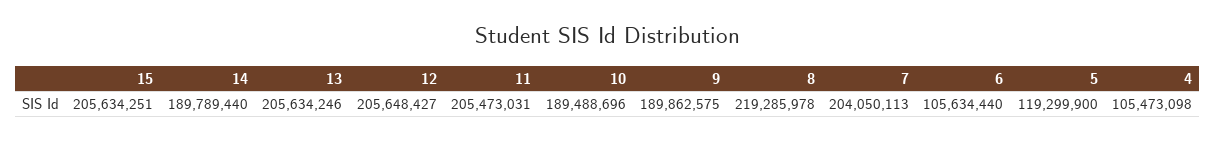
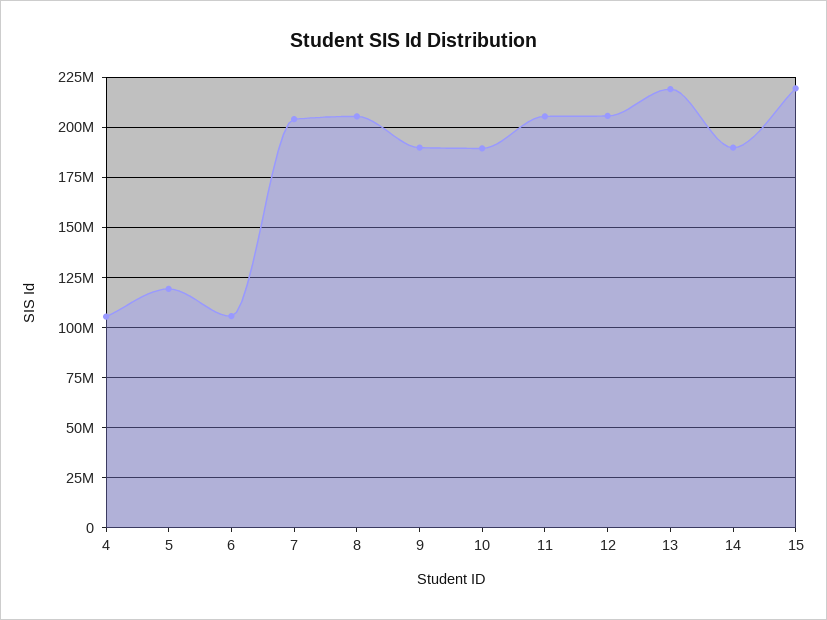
15: 205634251 -> 220000000
13: 205634246 -> 220000000
8: 219285978 -> 205000000

